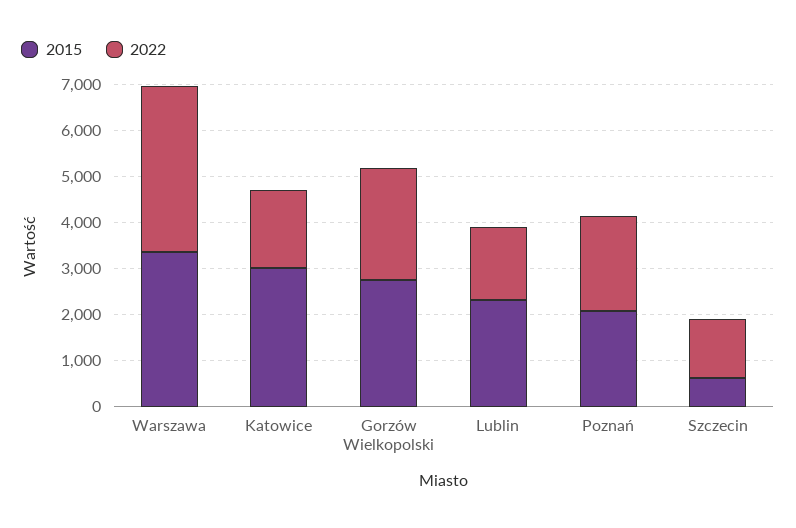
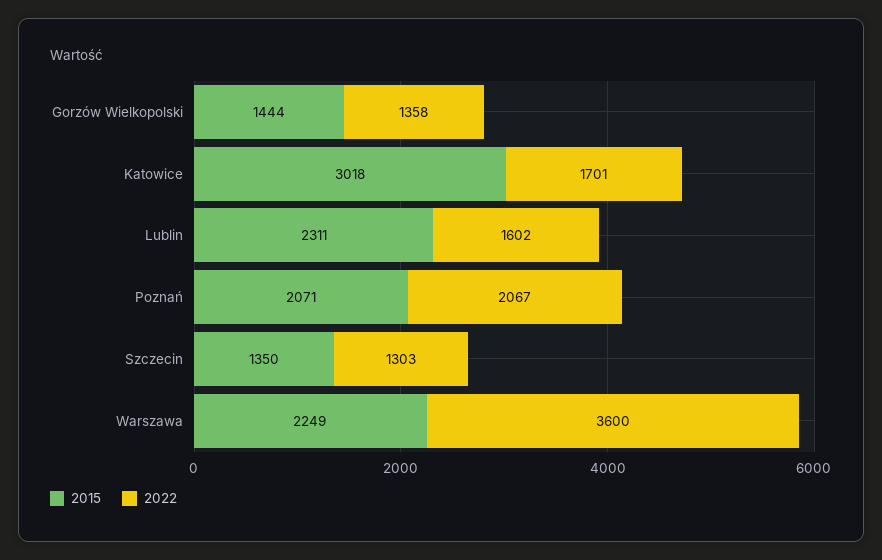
2015, Warszawa: 3400 -> 2249
2015, Gorzów Wielkopolski: 2800 -> 1444
2022, Gorzów Wielkopolski: 2400 -> 1358
2015, Szczecin: 600 -> 1350

